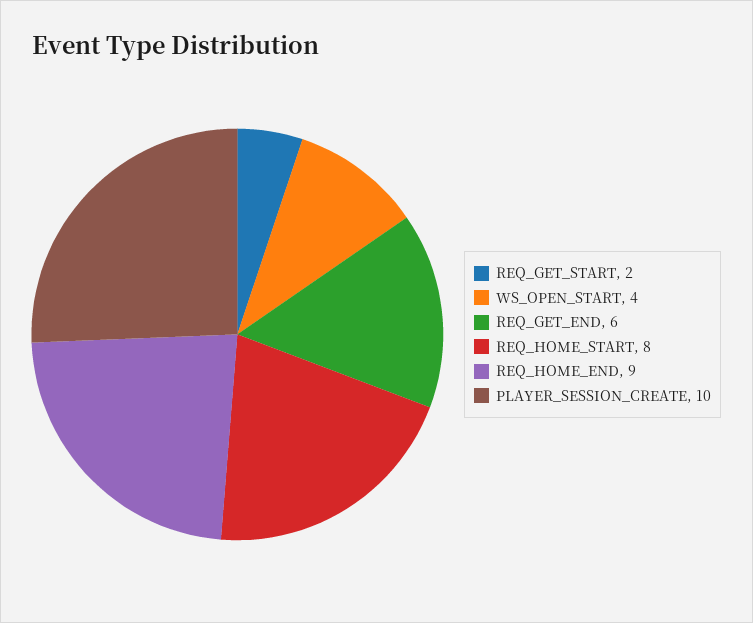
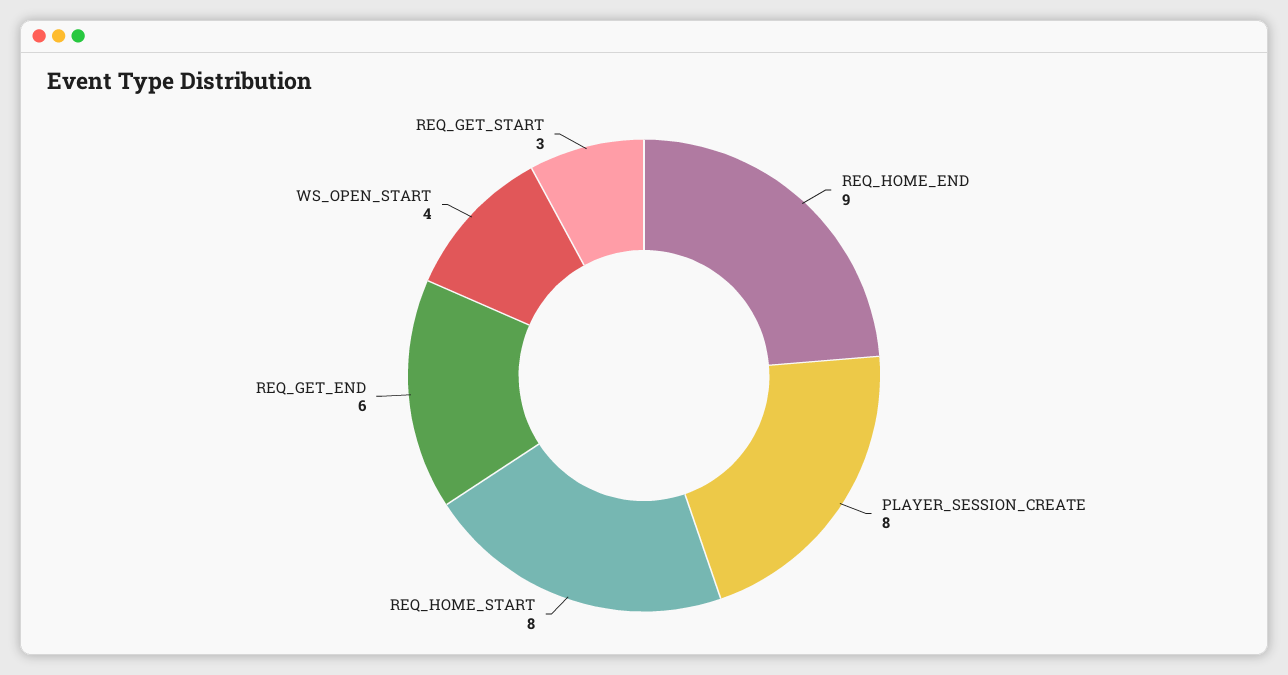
REQ_GET_START: 2 -> 3
PLAYER_SESSION_CREATE: 10 -> 8

